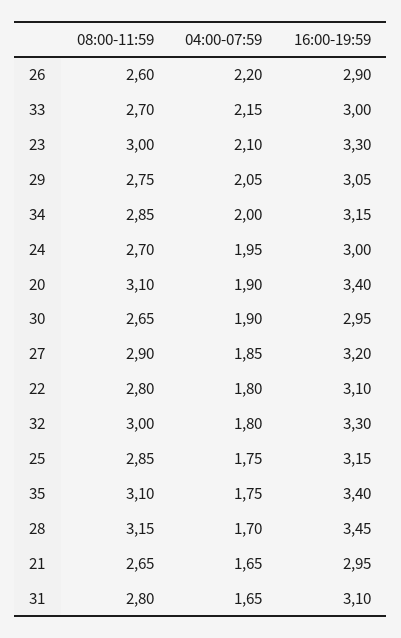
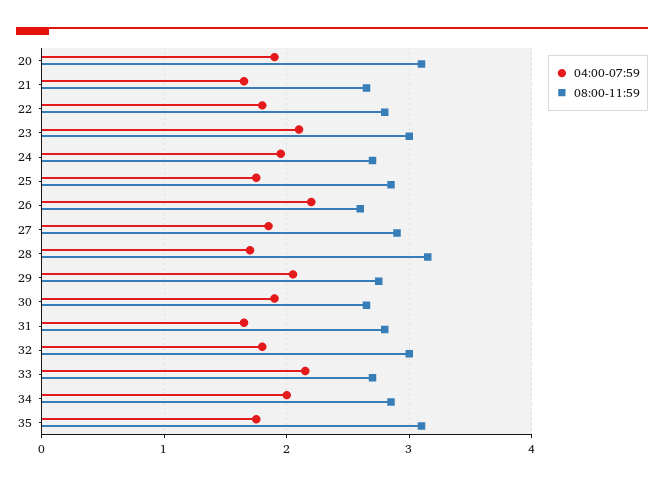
16:00-19:59, 26: 2.9 -> none
16:00-19:59, 33: 3 -> none
16:00-19:59, 23: 3.3 -> none
16:00-19:59, 29: 3.05 -> none
16:00-19:59, 34: 3.15 -> none
16:00-19:59, 24: 3 -> none
16:00-19:59, 20: 3.4 -> none
16:00-19:59, 30: 2.95 -> none
16:00-19:59, 27: 3.2 -> none
16:00-19:59, 22: 3.1 -> none
16:00-19:59, 32: 3.3 -> none
16:00-19:59, 25: 3.15 -> none
16:00-19:59, 35: 3.4 -> none
16:00-19:59, 28: 3.45 -> none
16:00-19:59, 21: 2.95 -> none
16:00-19:59, 31: 3.1 -> none

